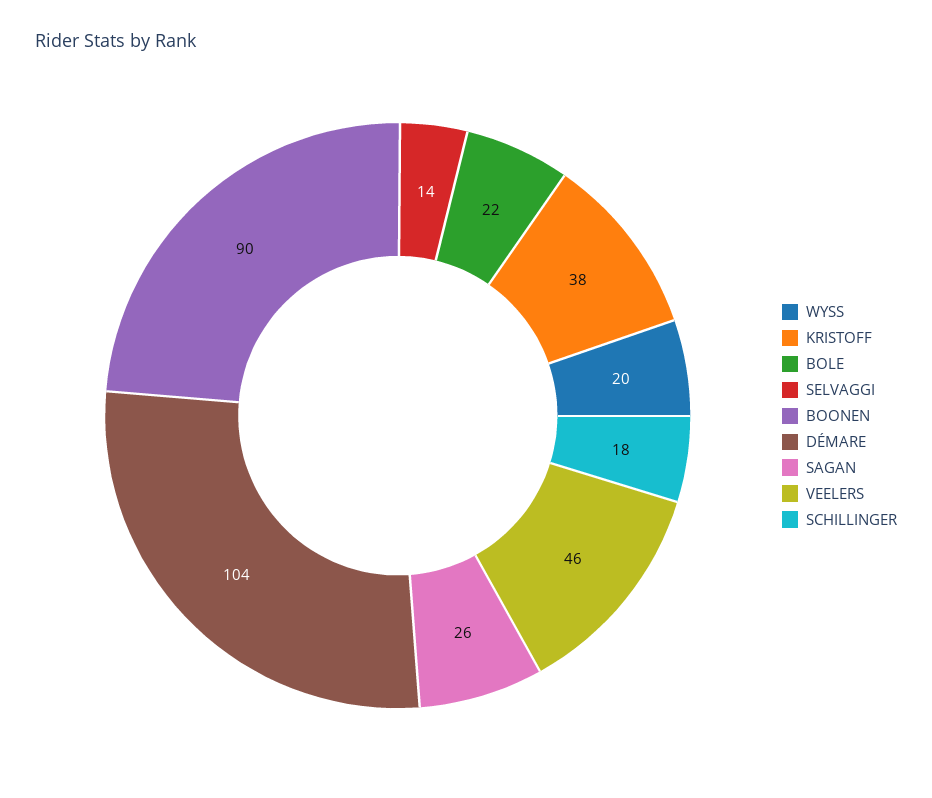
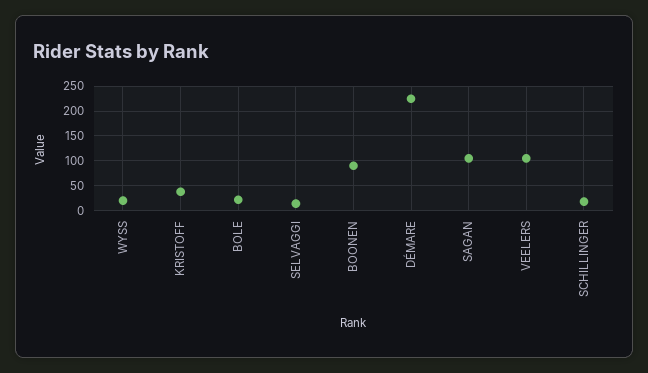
DÉMARE: 104 -> 225
SAGAN: 26 -> 100
VEELERS: 46 -> 100

